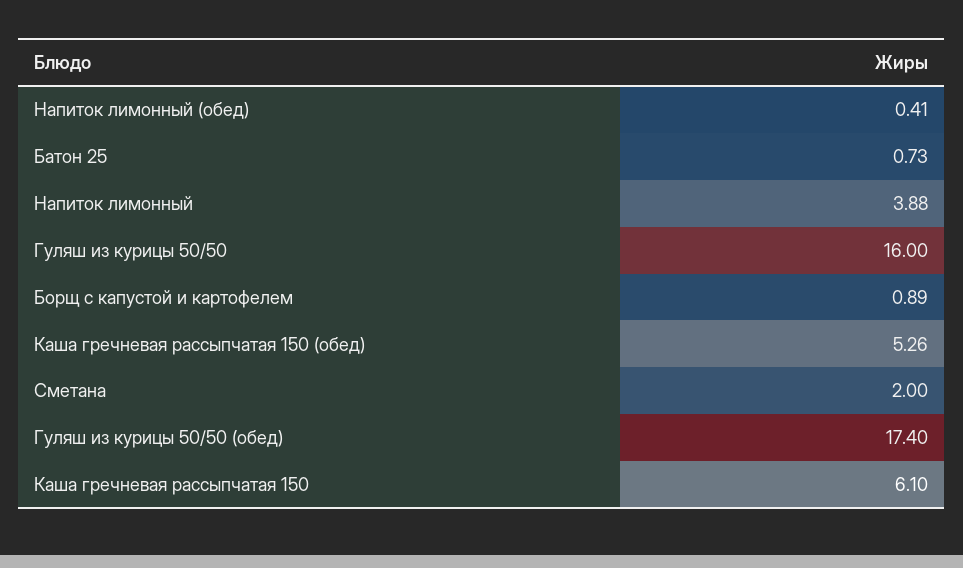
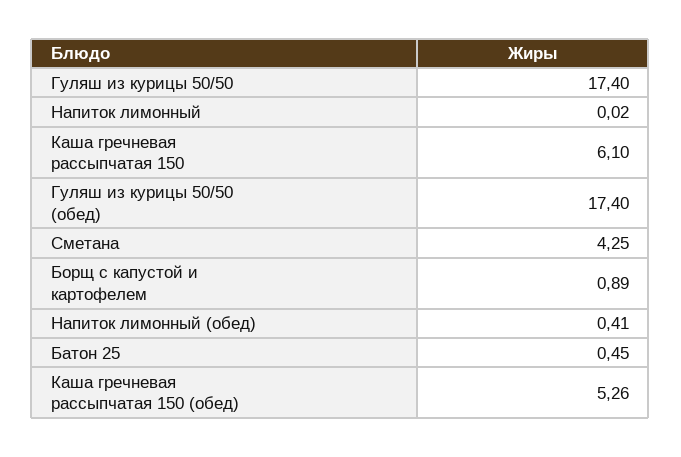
Батон 25: 0.73 -> 0.45
Напиток лимонный: 3.88 -> 0.02
Гуляш из курицы 50/50: 16 -> 17.4
Сметана: 2 -> 4.25

